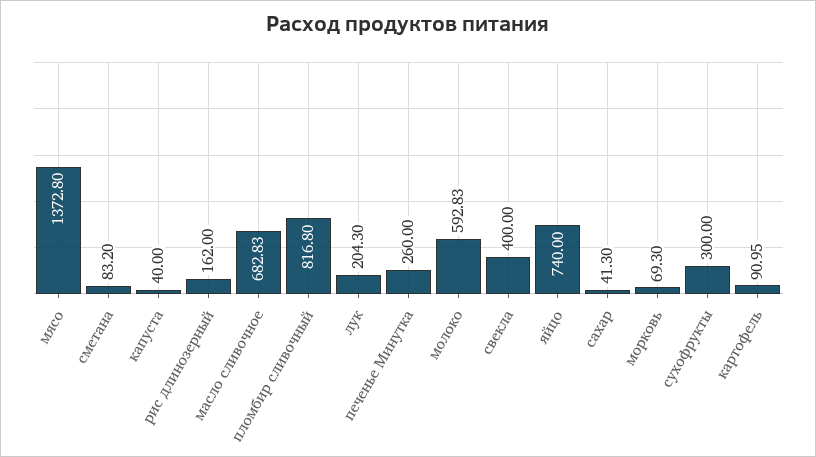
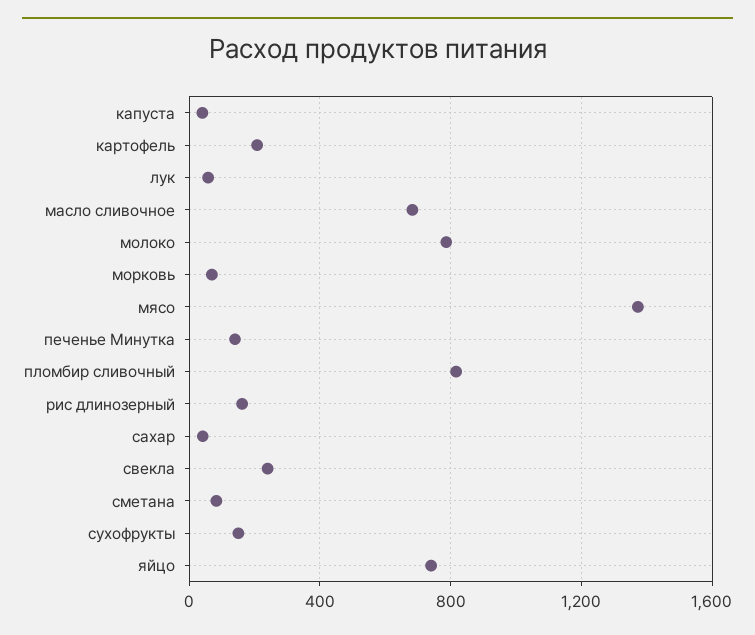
лук: 204.3 -> 50
печенье Минутка: 260 -> 150
молоко: 592.83 -> 800
свекла: 400 -> 250
сухофрукты: 300 -> 150
картофель: 90.95 -> 200

